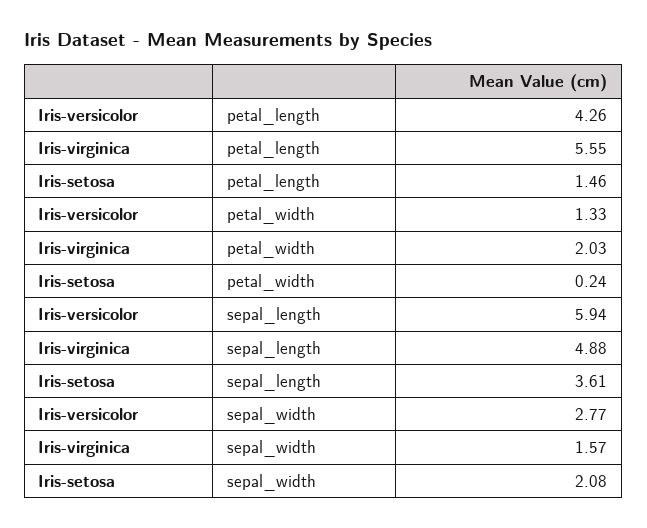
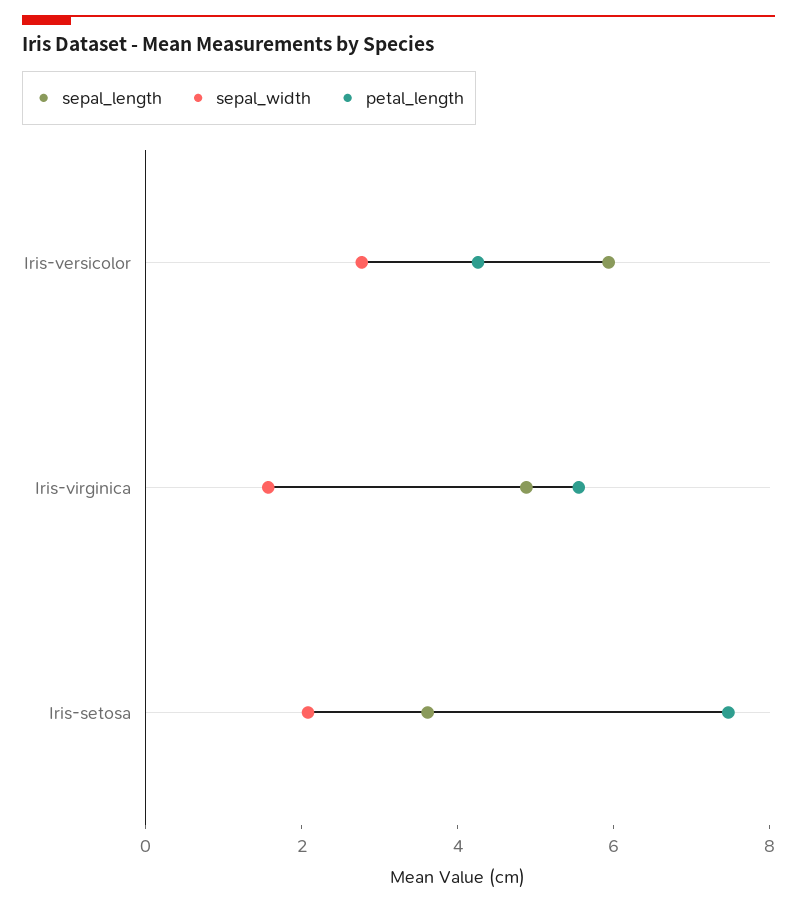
petal_length, Iris-setosa: 1.46 -> 7.5
petal_width, Iris-versicolor: 1.33 -> none
petal_width, Iris-virginica: 2.03 -> none
petal_width, Iris-setosa: 0.24 -> none

